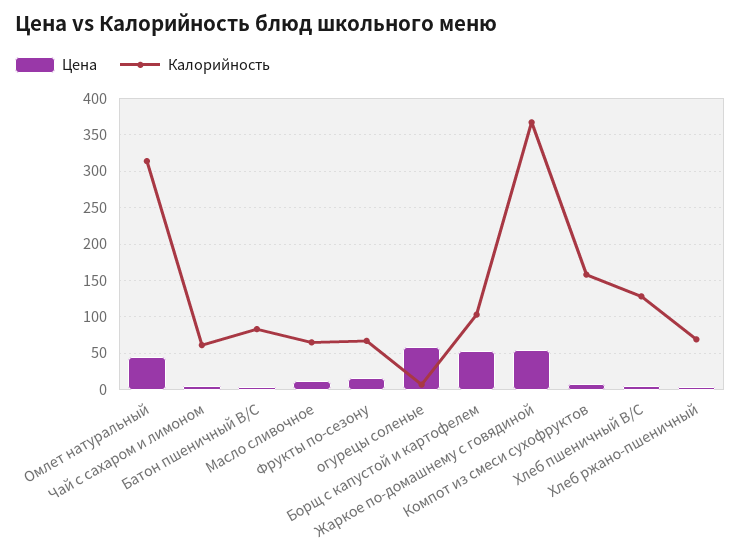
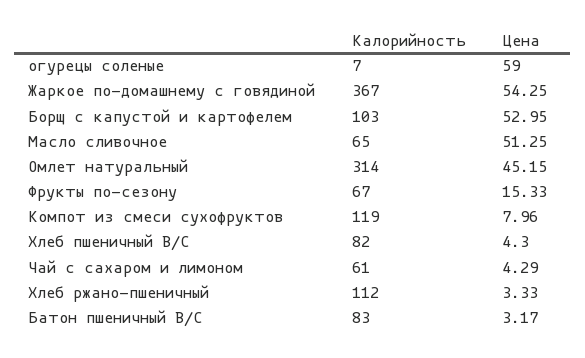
Цена, Масло сливочное: 10 -> 51.25
Калорийность, Компот из смеси сухофруктов: 160 -> 119
Калорийность, Хлеб пшеничный В/С: 130 -> 82
Калорийность, Хлеб ржано-пшеничный: 70 -> 112

